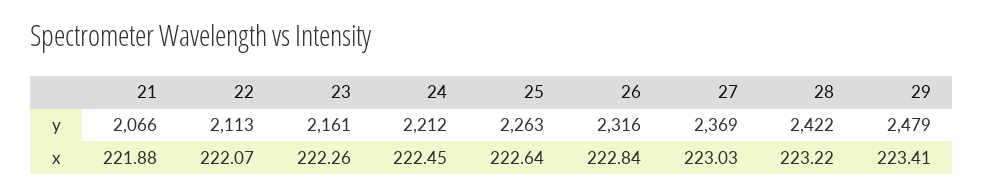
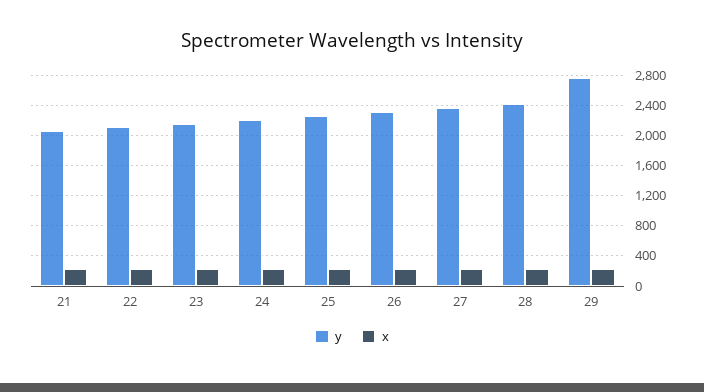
y, 29: 2479 -> 2800

